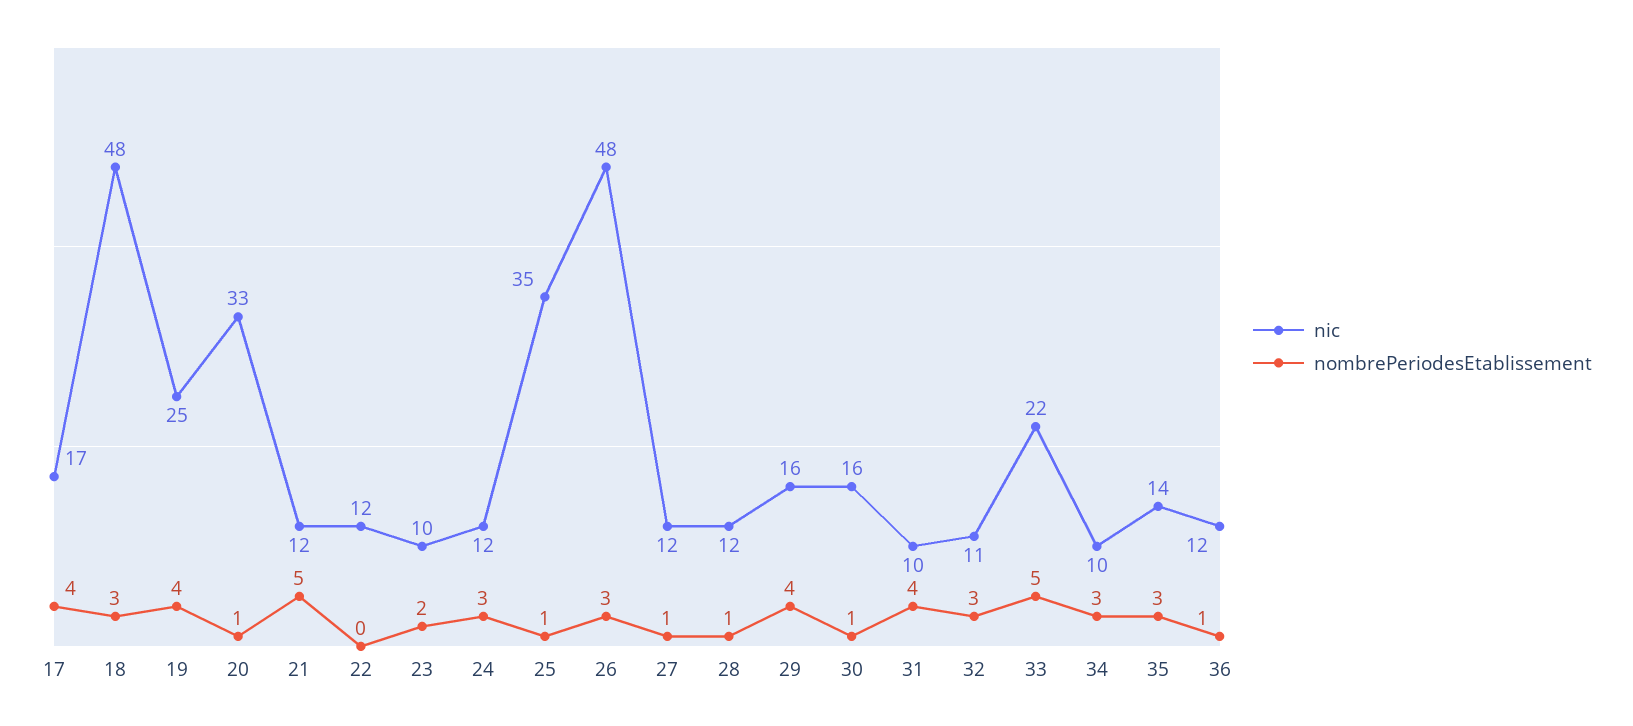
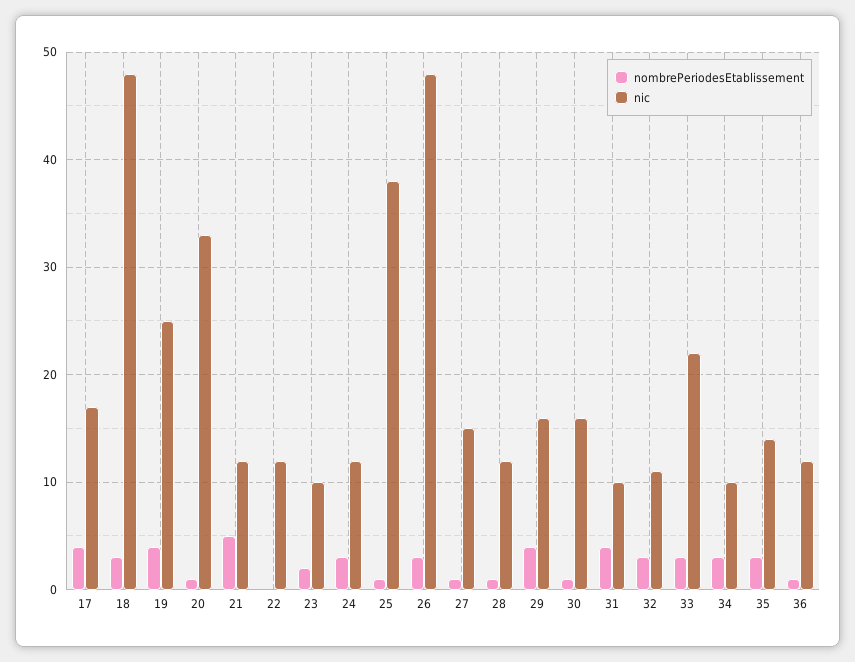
nic, 25: 35 -> 38
nic, 27: 12 -> 15
nombrePeriodesEtablissement, 33: 5 -> 3

